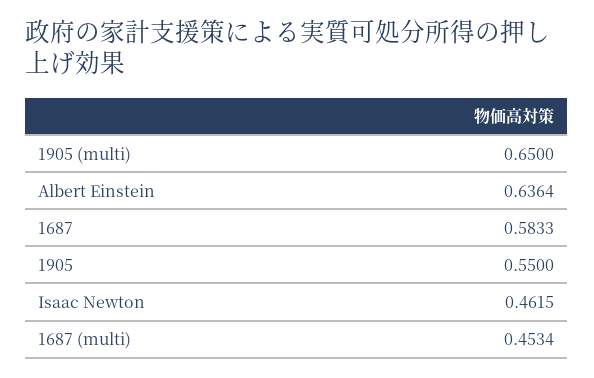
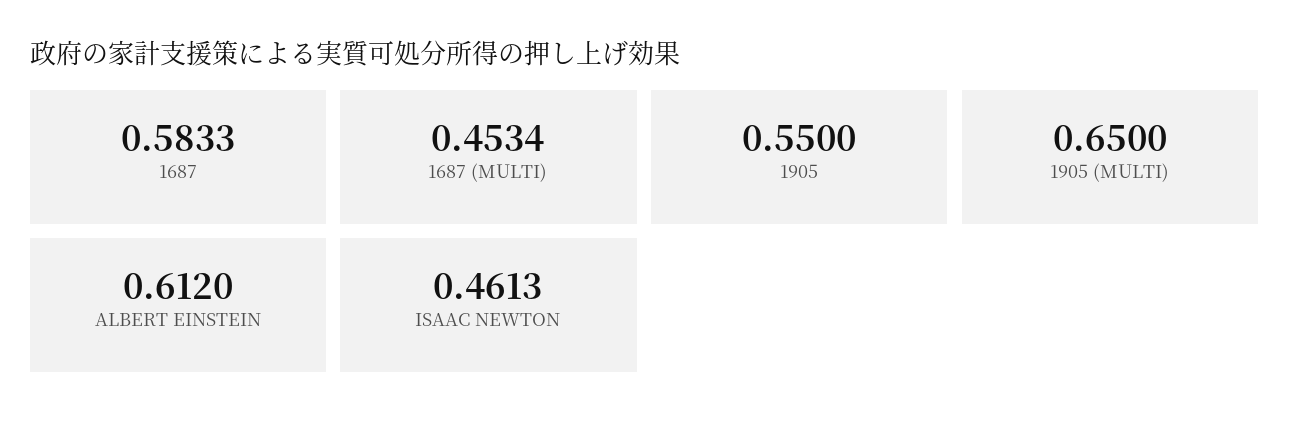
Albert Einstein: 0.6364 -> 0.612
Isaac Newton: 0.4615 -> 0.4613

